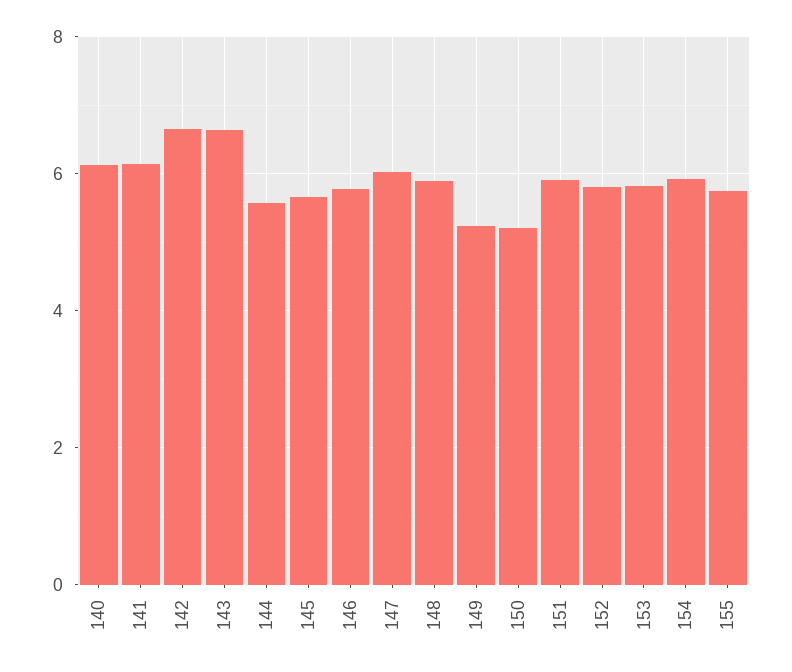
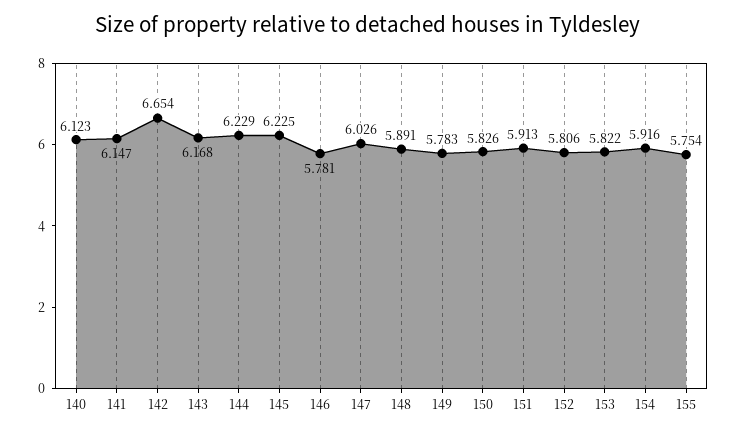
143: 6.6 -> 6.168
144: 5.6 -> 6.229
145: 5.6 -> 6.225
149: 5.2 -> 5.783
150: 5.2 -> 5.826

